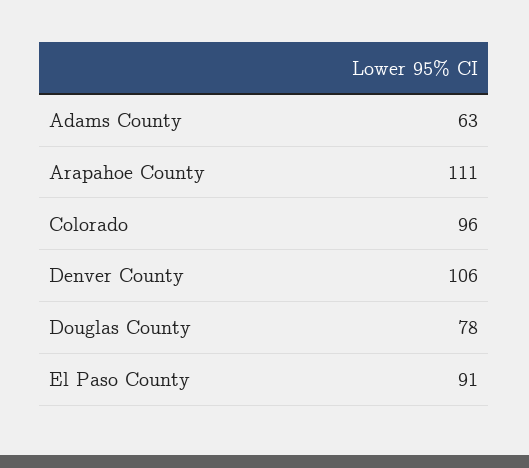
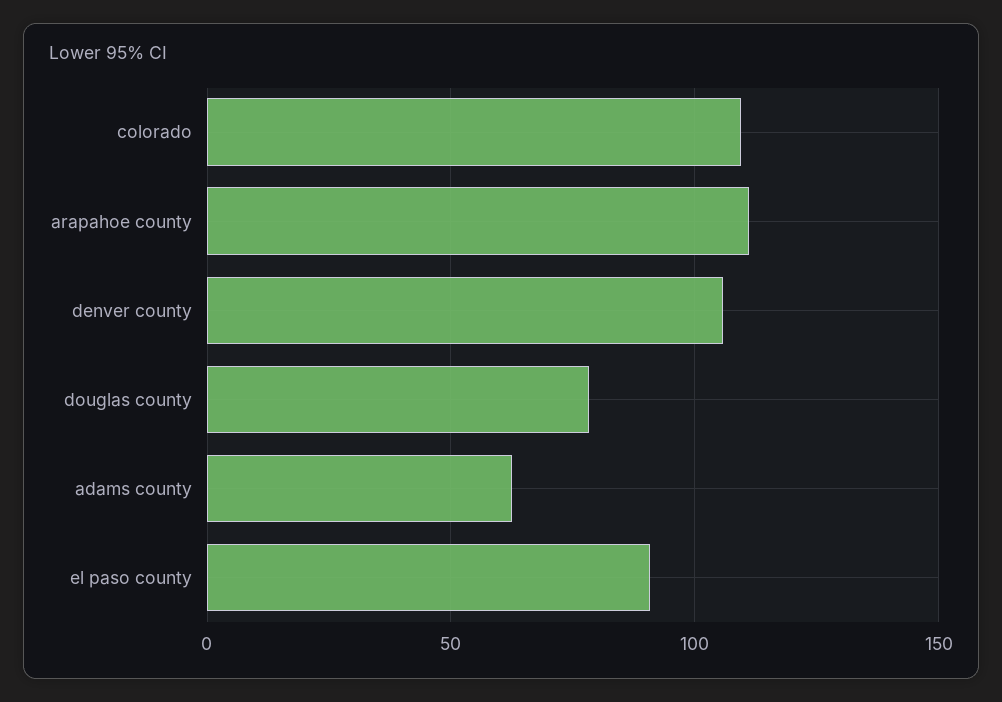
Colorado: 96 -> 110

